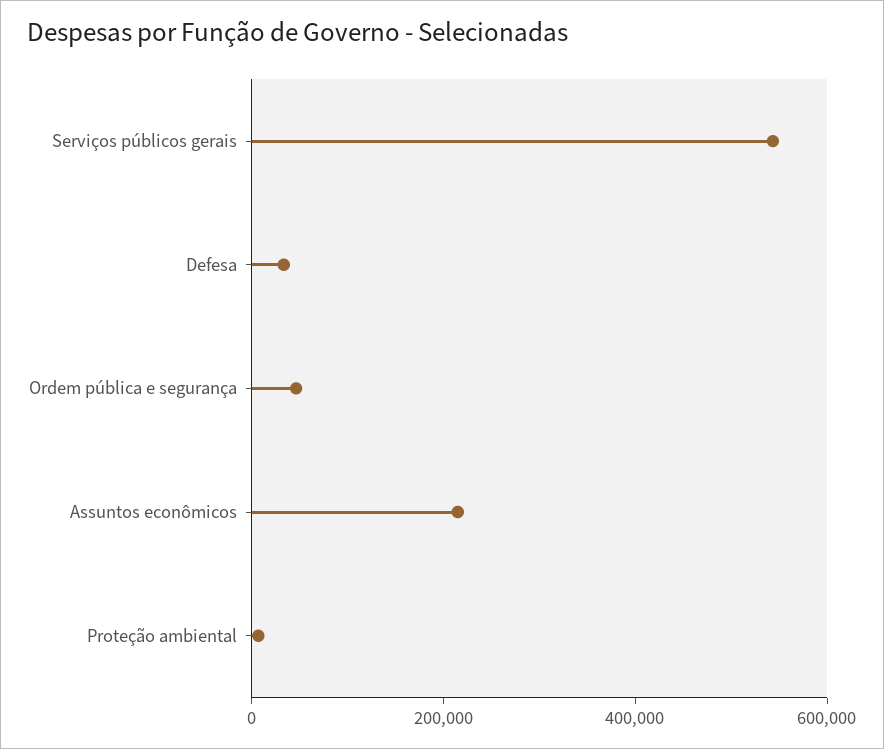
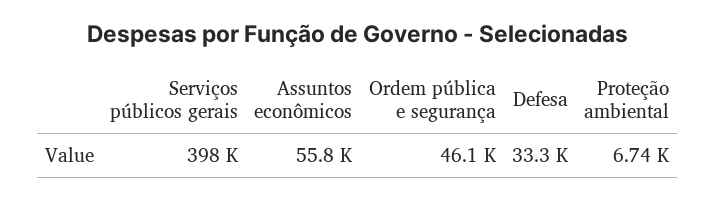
Serviços públicos gerais: 550000 -> 398000
Assuntos econômicos: 200000 -> 55800

